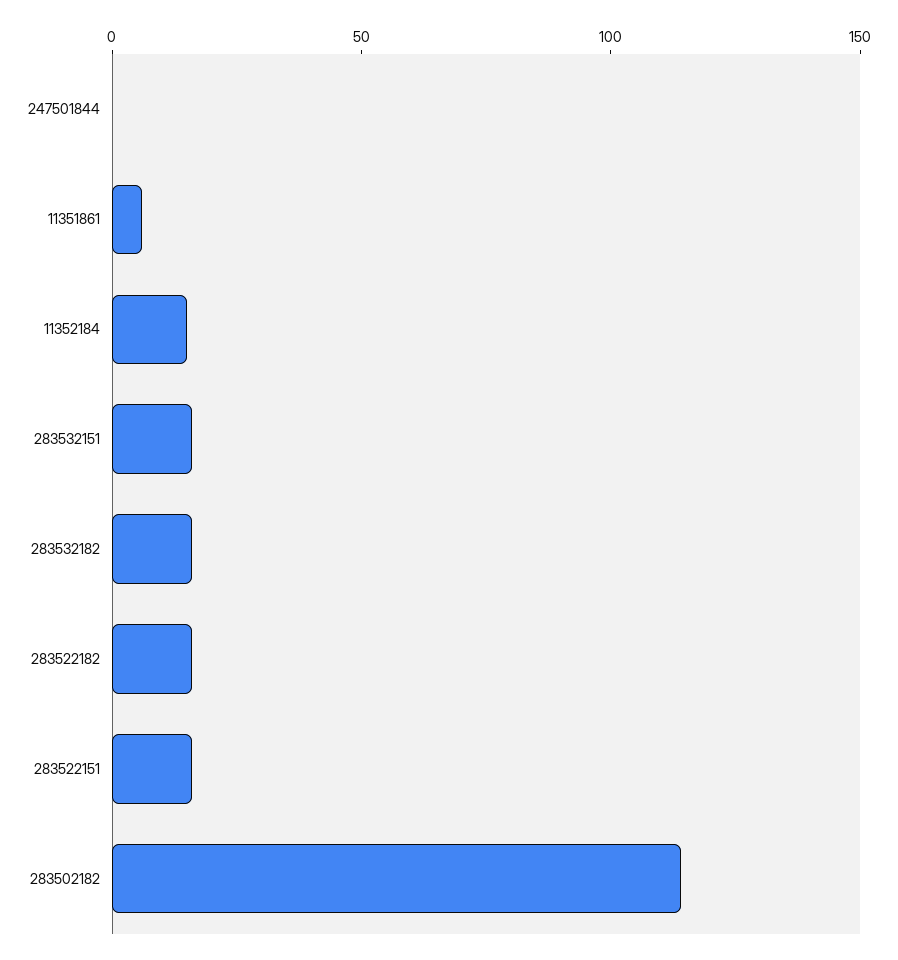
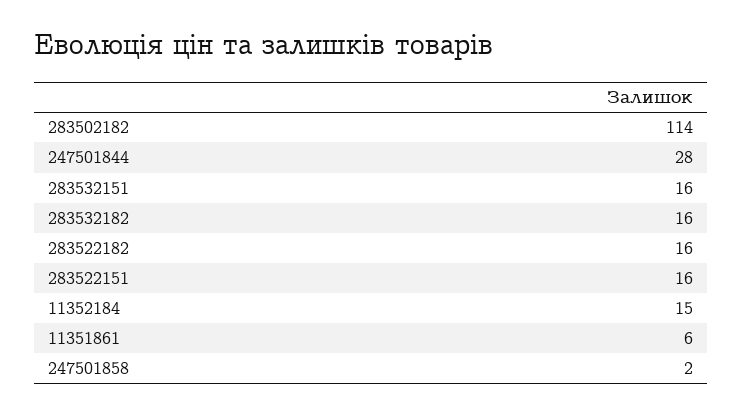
247501844: 0 -> 28
247501858: none -> 2

